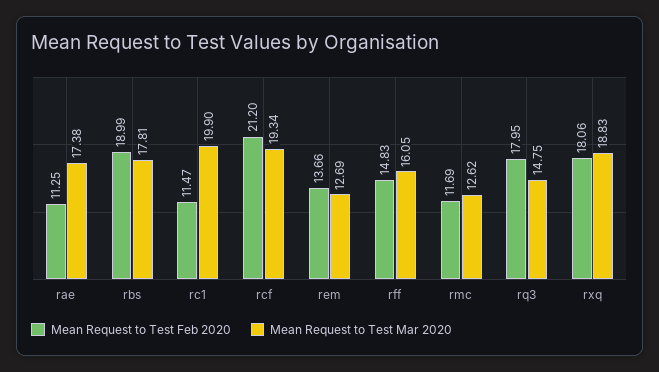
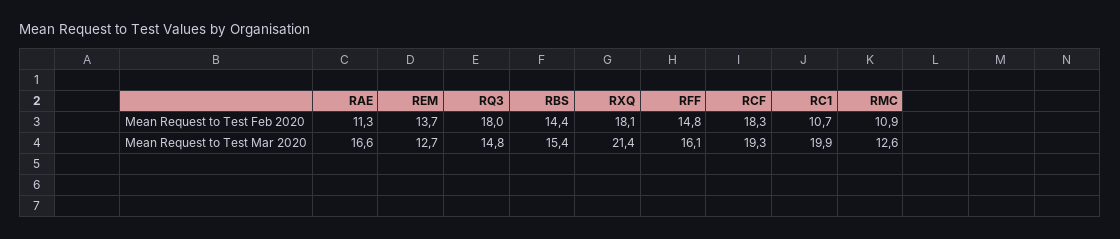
Mean Request to Test Mar 2020, rae: 17.38 -> 16.6
Mean Request to Test Feb 2020, rbs: 18.99 -> 14.4
Mean Request to Test Mar 2020, rbs: 17.81 -> 15.4
Mean Request to Test Feb 2020, rc1: 11.47 -> 10.7
Mean Request to Test Feb 2020, rcf: 21.2 -> 18.3
Mean Request to Test Feb 2020, rmc: 11.69 -> 10.9
Mean Request to Test Mar 2020, rxq: 18.83 -> 21.4

